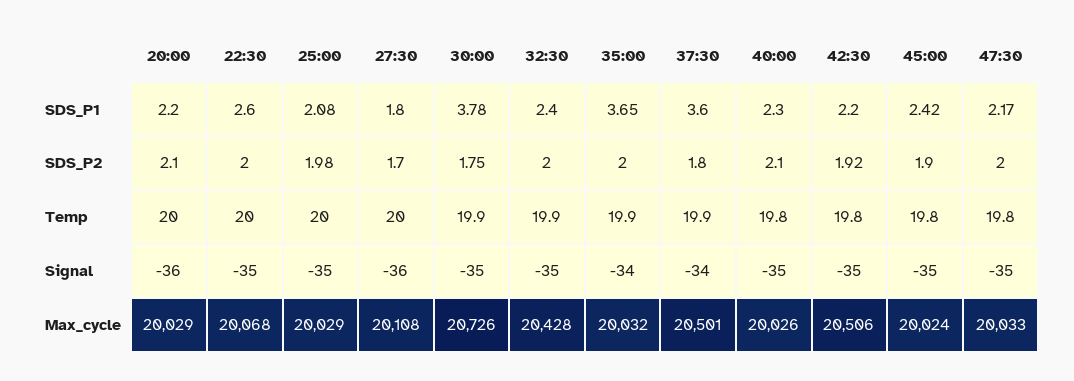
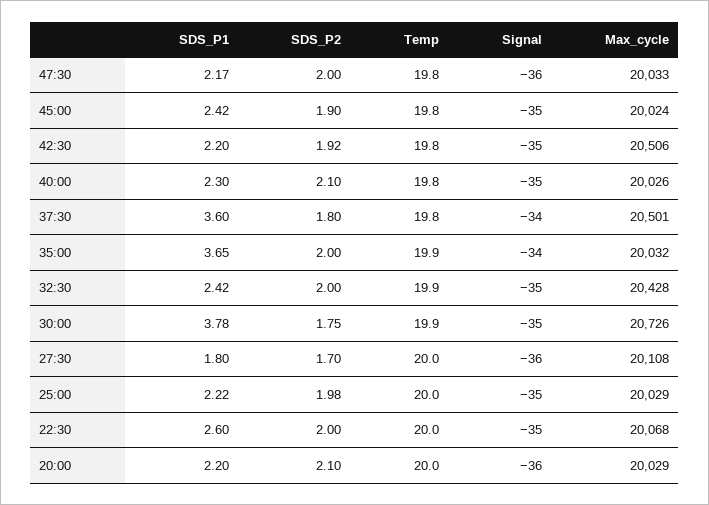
25:00, SDS_P1: 2.08 -> 2.22
32:30, SDS_P1: 2.4 -> 2.42
37:30, Temp: 19.9 -> 19.8
47:30, Signal: -35 -> -36

